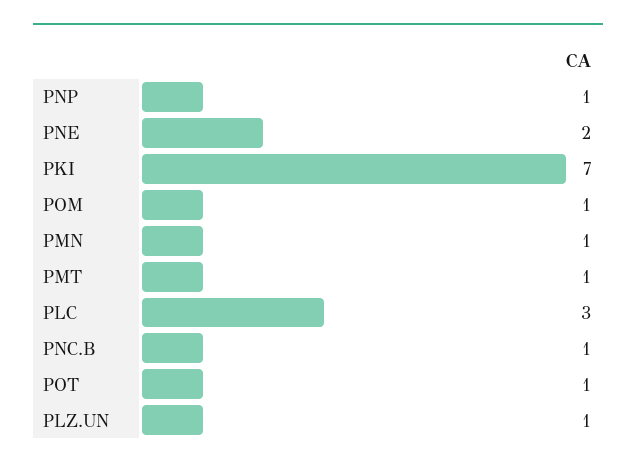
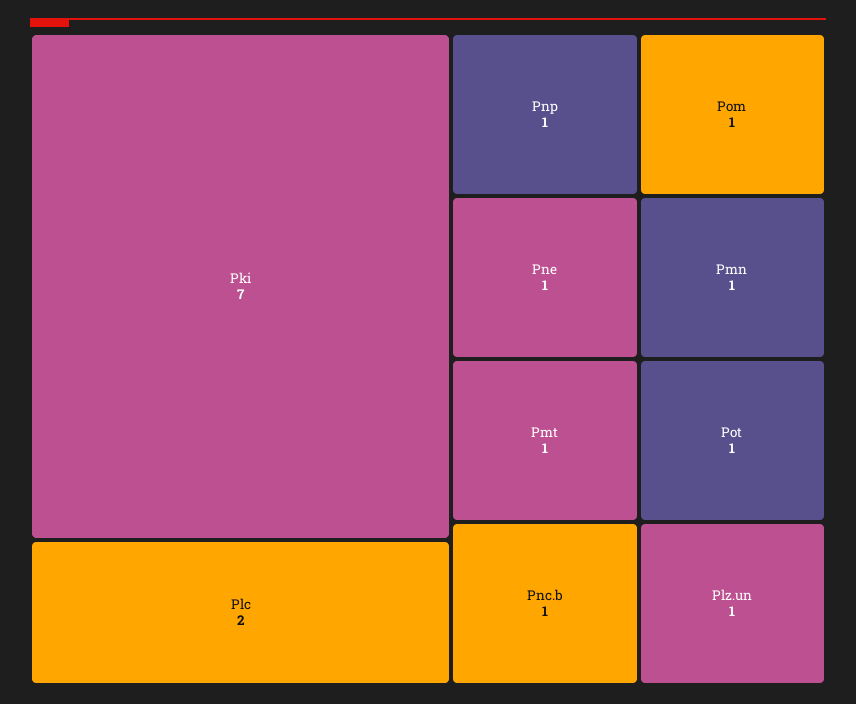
PNE: 2 -> 1
PLC: 3 -> 2

